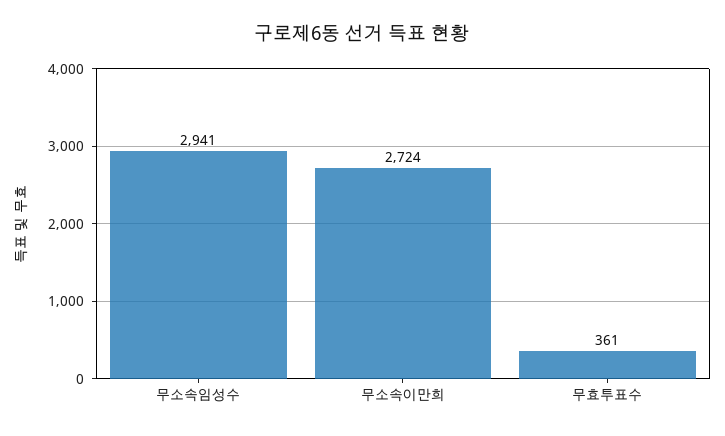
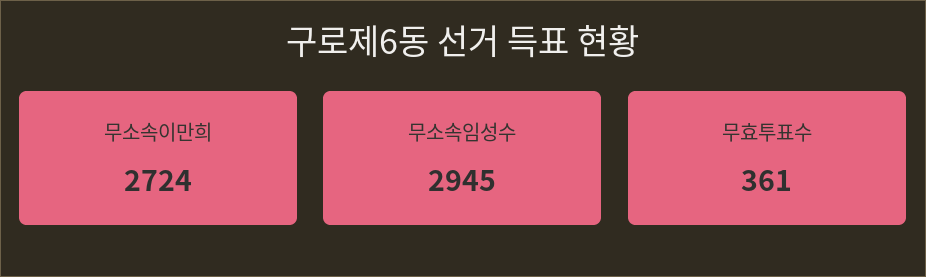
무소속임성수: 2941 -> 2945

